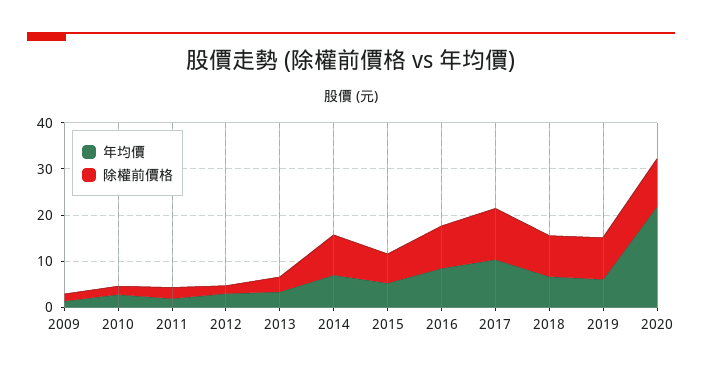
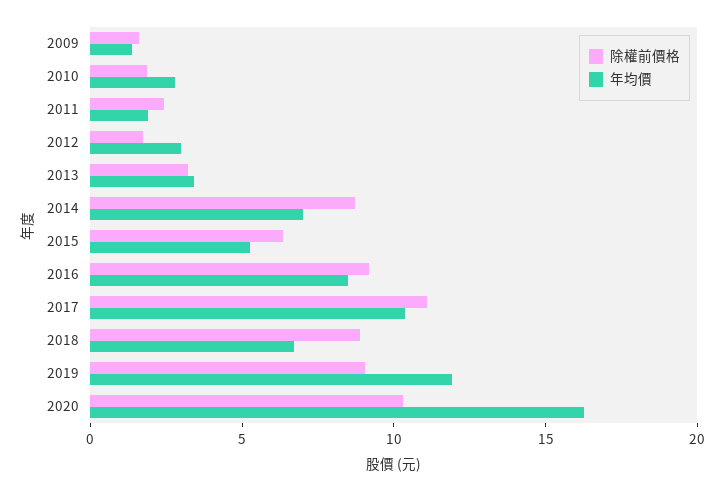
年均價, 2019: 6 -> 12
年均價, 2020: 22 -> 16

